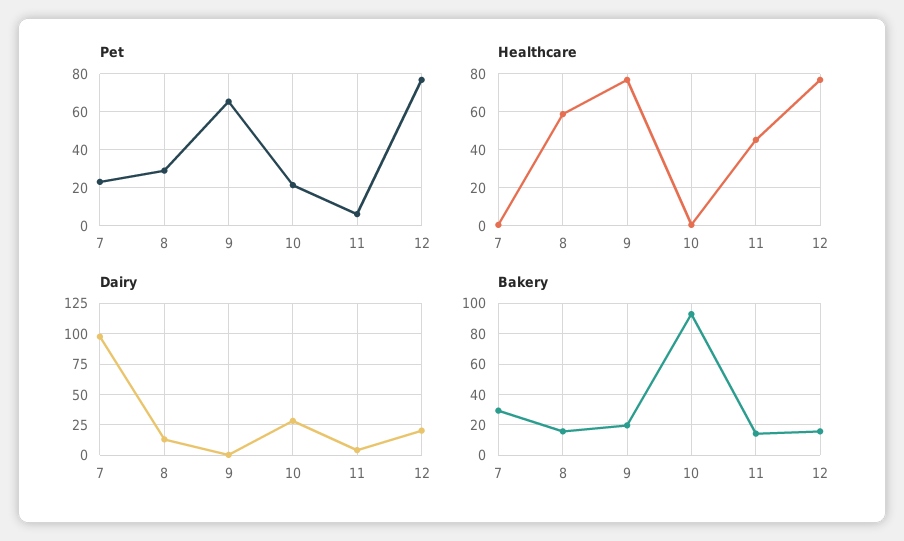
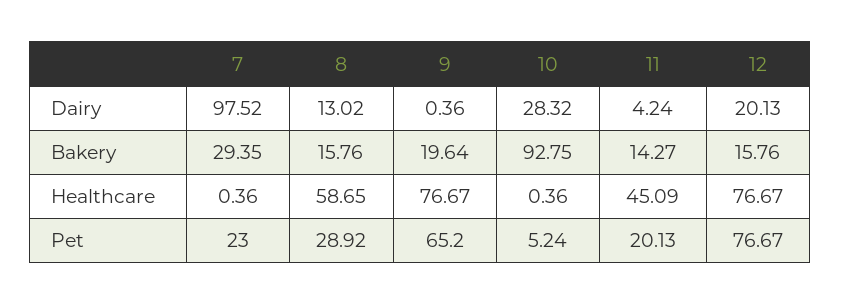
Pet, 10: 20 -> 5.24
Pet, 11: 5 -> 20.13

